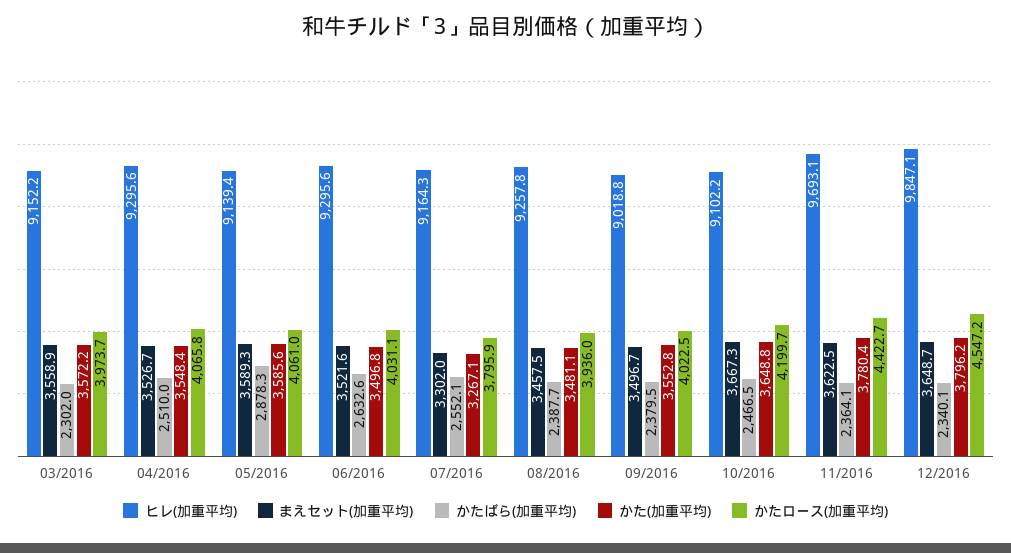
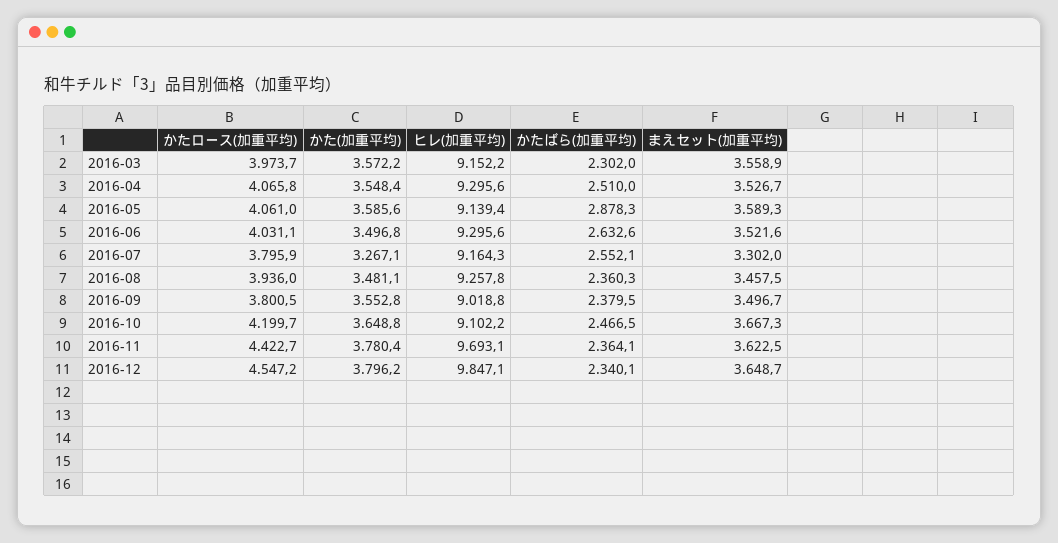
かたばら(加重平均), 08/2016: 2387.7 -> 2360.3
かたロース(加重平均), 09/2016: 4022.5 -> 3800.5

